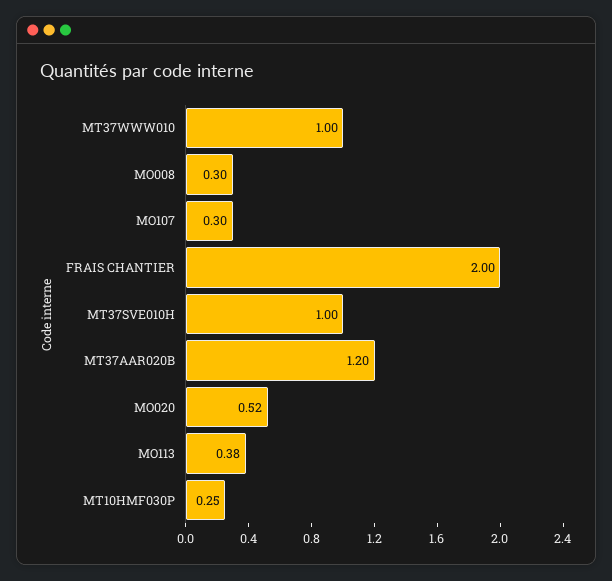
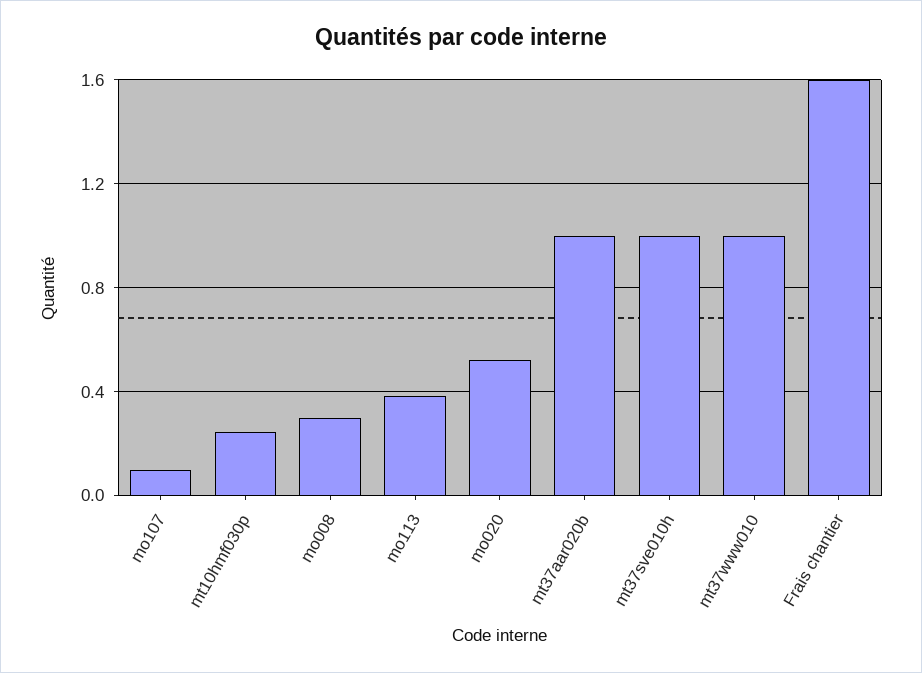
MO107: 0.3 -> 0.1
FRAIS CHANTIER: 2 -> 1.6
MT37AAR020B: 1.2 -> 1

